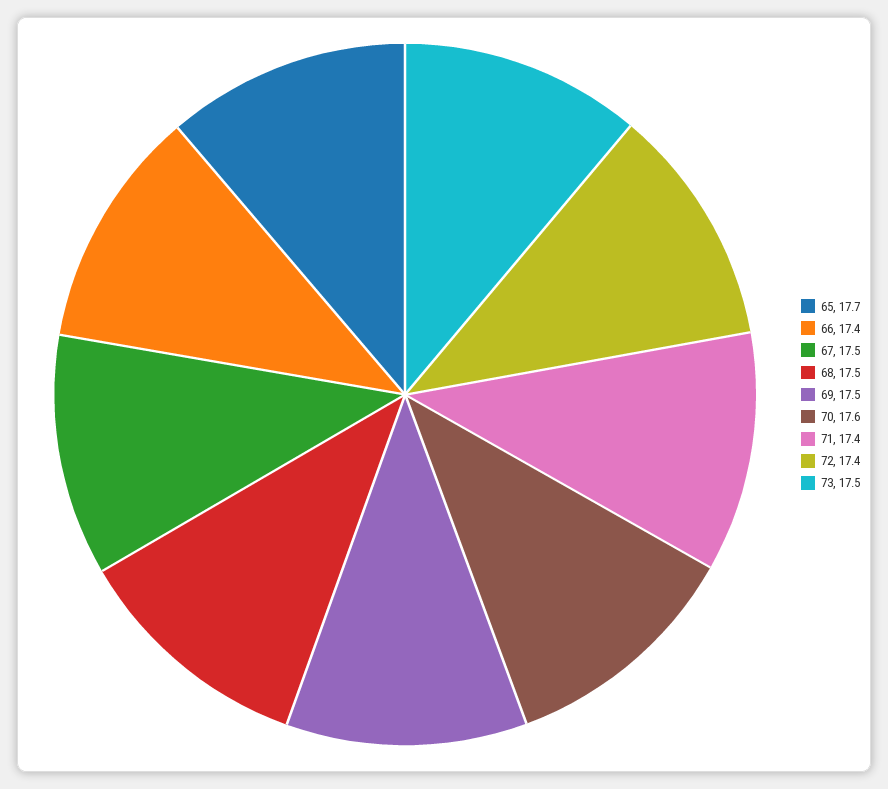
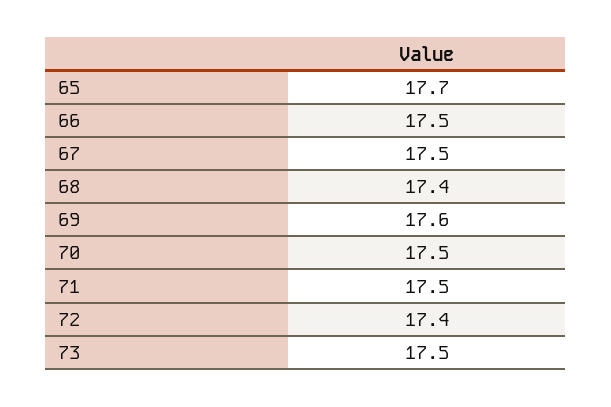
66: 17.4 -> 17.5
68: 17.5 -> 17.4
69: 17.5 -> 17.6
70: 17.6 -> 17.5
71: 17.4 -> 17.5

